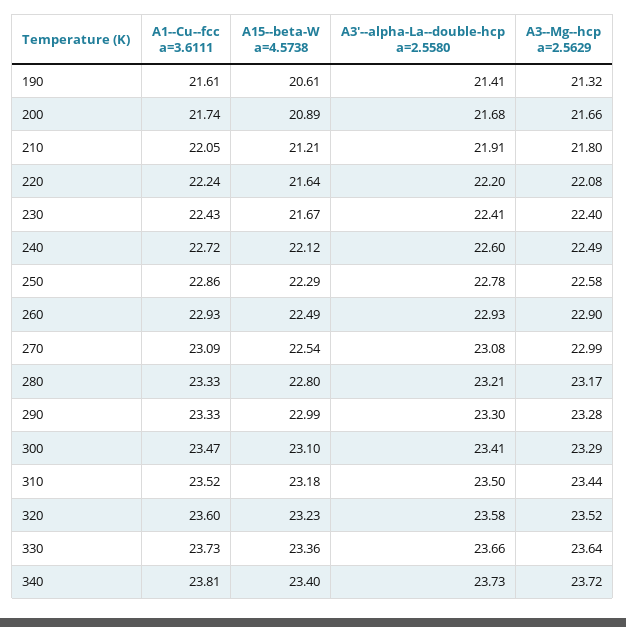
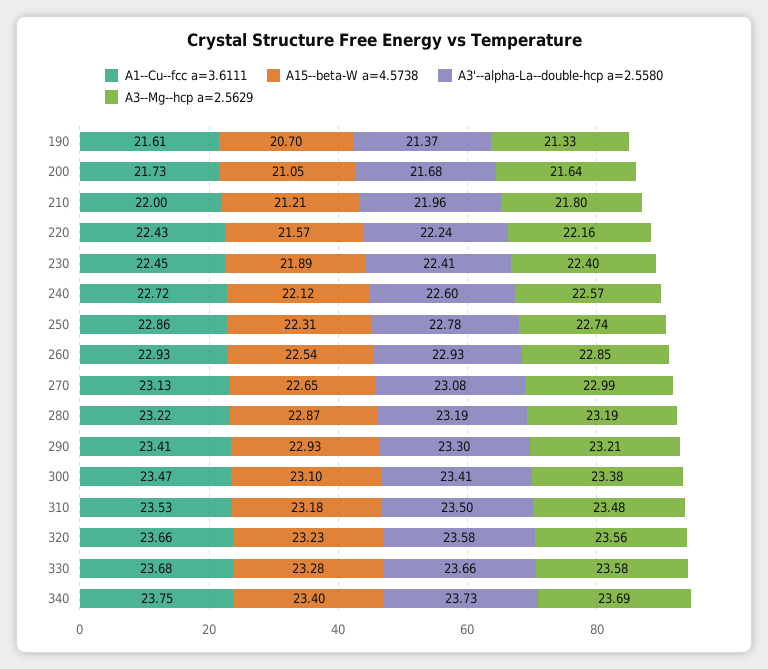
A15--beta-W a=4.5738, 190: 20.61 -> 20.7
A3'--alpha-La--double-hcp a=2.5580, 190: 21.41 -> 21.37
A3--Mg--hcp a=2.5629, 190: 21.32 -> 21.33
A1--Cu--fcc a=3.6111, 200: 21.74 -> 21.73
A15--beta-W a=4.5738, 200: 20.89 -> 21.05
A3--Mg--hcp a=2.5629, 200: 21.66 -> 21.64
A1--Cu--fcc a=3.6111, 210: 22.05 -> 22
A3'--alpha-La--double-hcp a=2.5580, 210: 21.91 -> 21.96
A1--Cu--fcc a=3.6111, 220: 22.24 -> 22.43
A15--beta-W a=4.5738, 220: 21.64 -> 21.57
A3'--alpha-La--double-hcp a=2.5580, 220: 22.2 -> 22.24
A3--Mg--hcp a=2.5629, 220: 22.08 -> 22.16
A1--Cu--fcc a=3.6111, 230: 22.43 -> 22.45
A15--beta-W a=4.5738, 230: 21.67 -> 21.89
A3--Mg--hcp a=2.5629, 240: 22.49 -> 22.57
A15--beta-W a=4.5738, 250: 22.29 -> 22.31
A3--Mg--hcp a=2.5629, 250: 22.58 -> 22.74
A15--beta-W a=4.5738, 260: 22.49 -> 22.54
A3--Mg--hcp a=2.5629, 260: 22.9 -> 22.85
A1--Cu--fcc a=3.6111, 270: 23.09 -> 23.13
A15--beta-W a=4.5738, 270: 22.54 -> 22.65
A1--Cu--fcc a=3.6111, 280: 23.33 -> 23.22
A15--beta-W a=4.5738, 280: 22.8 -> 22.87
A3'--alpha-La--double-hcp a=2.5580, 280: 23.21 -> 23.19
A3--Mg--hcp a=2.5629, 280: 23.17 -> 23.19
A1--Cu--fcc a=3.6111, 290: 23.33 -> 23.41
A15--beta-W a=4.5738, 290: 22.99 -> 22.93
A3--Mg--hcp a=2.5629, 290: 23.28 -> 23.21
A3--Mg--hcp a=2.5629, 300: 23.29 -> 23.38
A1--Cu--fcc a=3.6111, 310: 23.52 -> 23.53
A3--Mg--hcp a=2.5629, 310: 23.44 -> 23.48
A1--Cu--fcc a=3.6111, 320: 23.6 -> 23.66
A3--Mg--hcp a=2.5629, 320: 23.52 -> 23.56
A1--Cu--fcc a=3.6111, 330: 23.73 -> 23.68
A15--beta-W a=4.5738, 330: 23.36 -> 23.28
A3--Mg--hcp a=2.5629, 330: 23.64 -> 23.58
A1--Cu--fcc a=3.6111, 340: 23.81 -> 23.75
A3--Mg--hcp a=2.5629, 340: 23.72 -> 23.69

